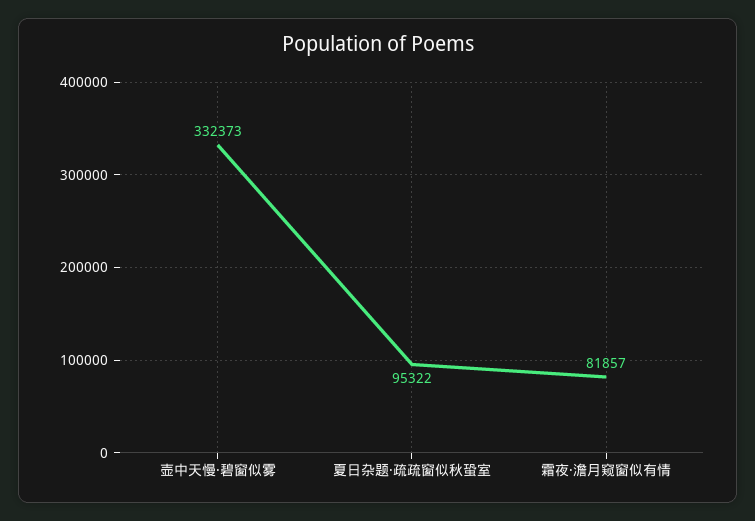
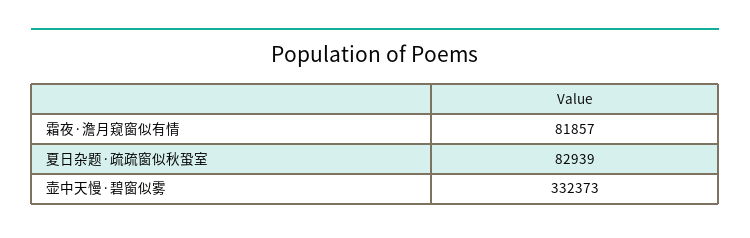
夏日杂题·疏疏窗似秋蛩室: 95322 -> 82939

